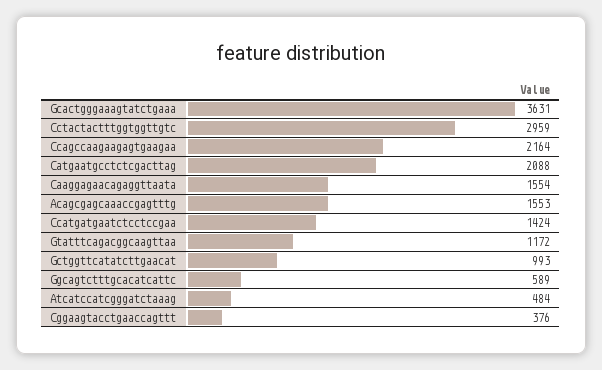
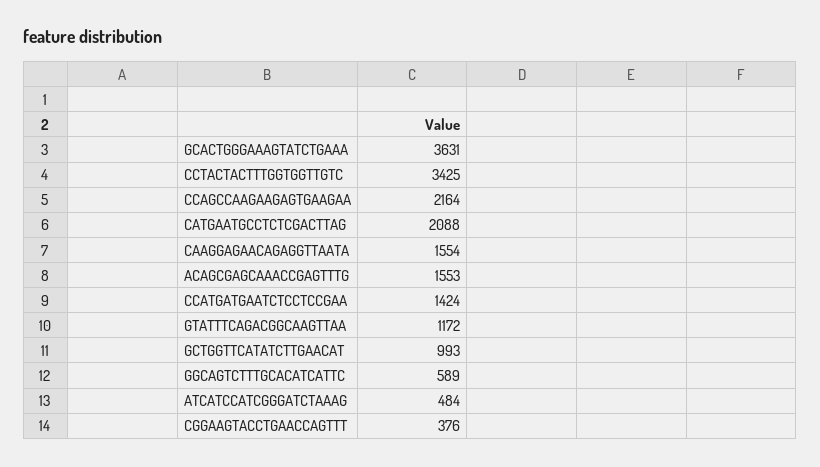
Cctactactttggtggttgtc: 2959 -> 3425

